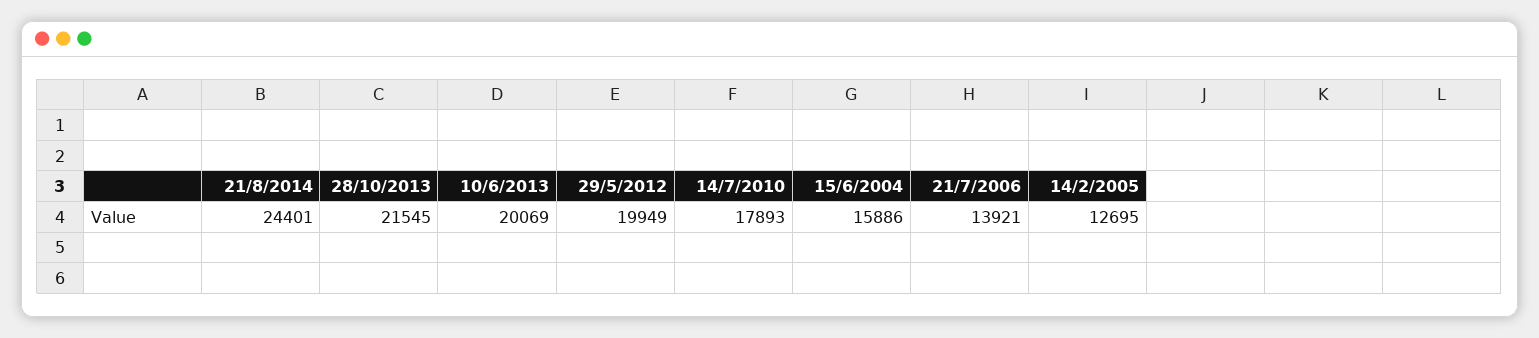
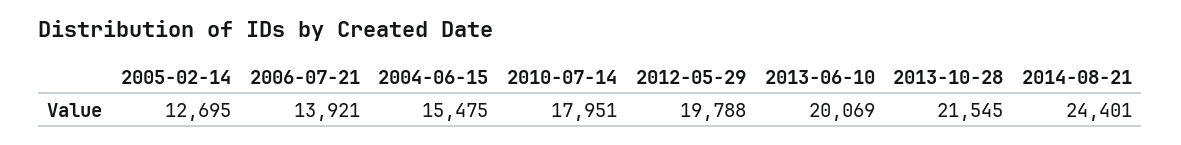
29/5/2012: 19949 -> 19788
14/7/2010: 17893 -> 17951
15/6/2004: 15886 -> 15475

